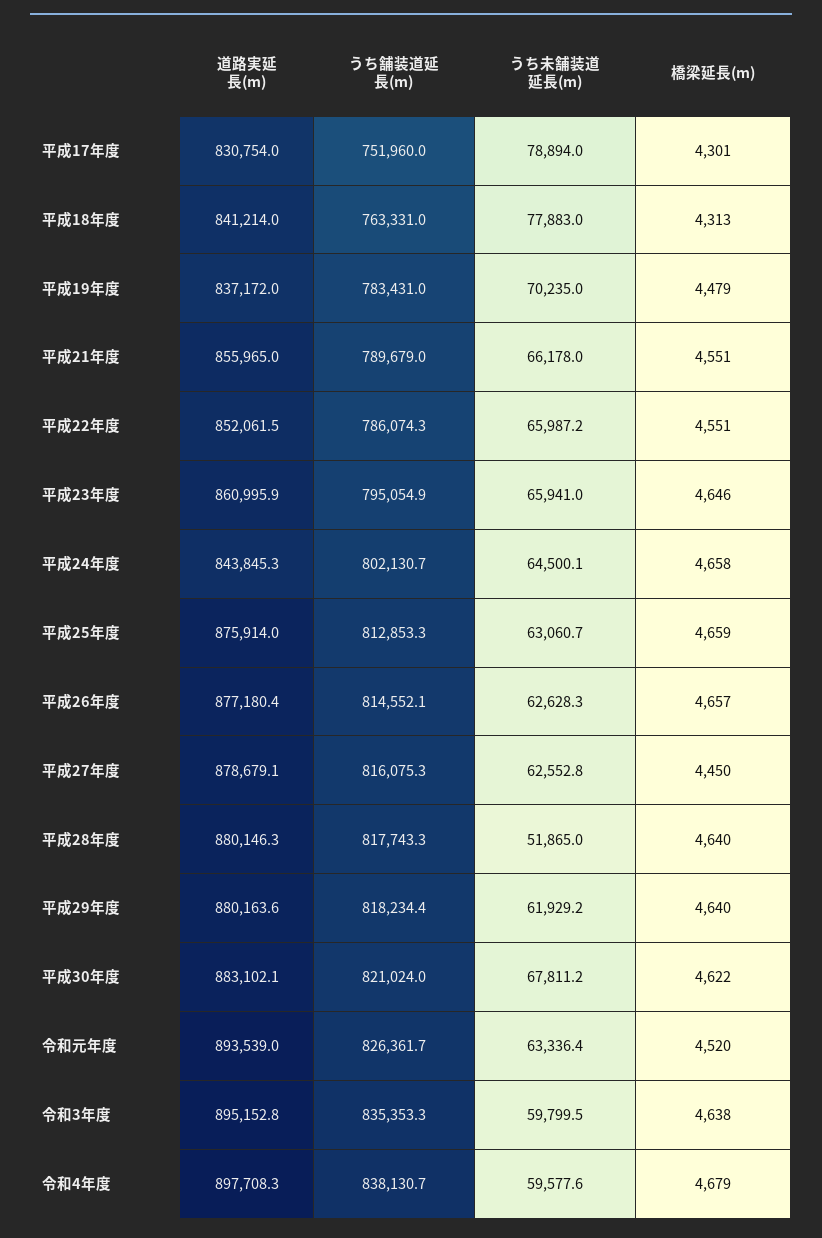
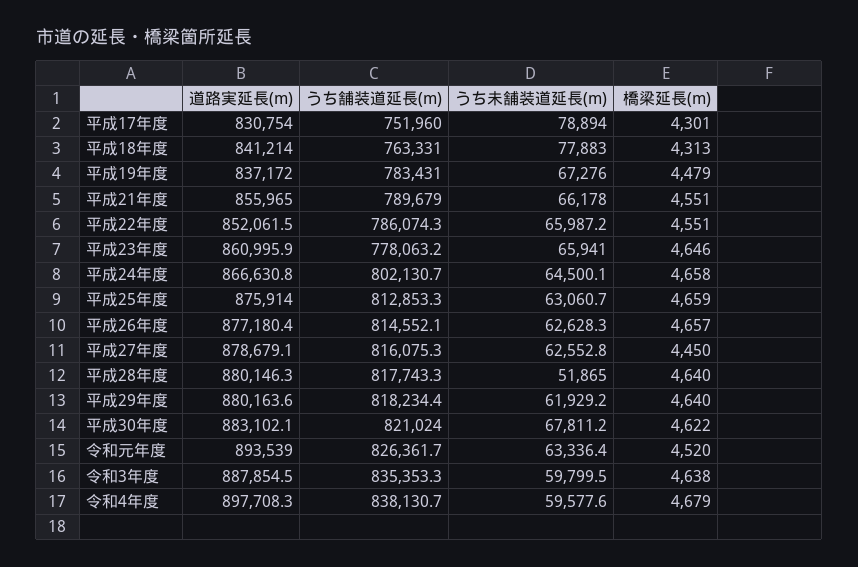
うち未舗装道延長(m), 平成19年度: 70235 -> 67276
うち舗装道延長(m), 平成23年度: 795054.9 -> 778063.2
道路実延長(m), 平成24年度: 843845.3 -> 866630.8
道路実延長(m), 令和3年度: 895152.8 -> 887854.5

